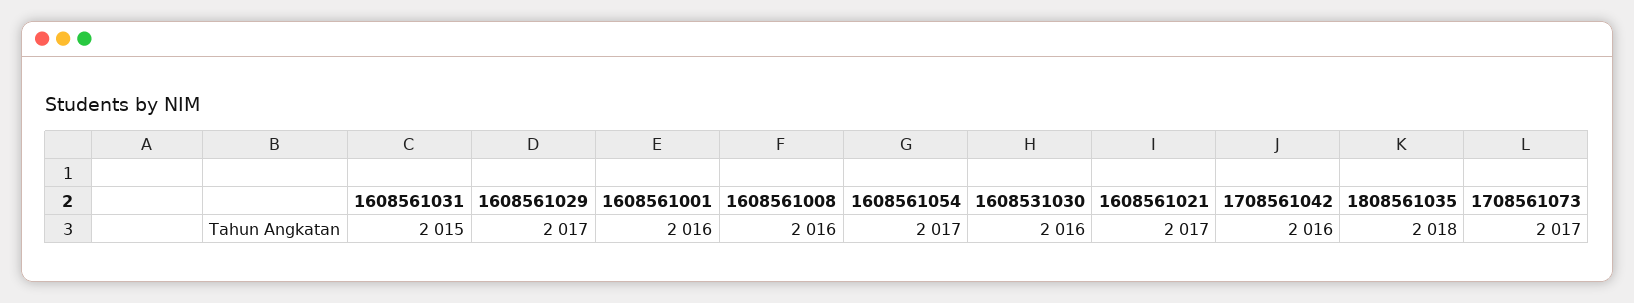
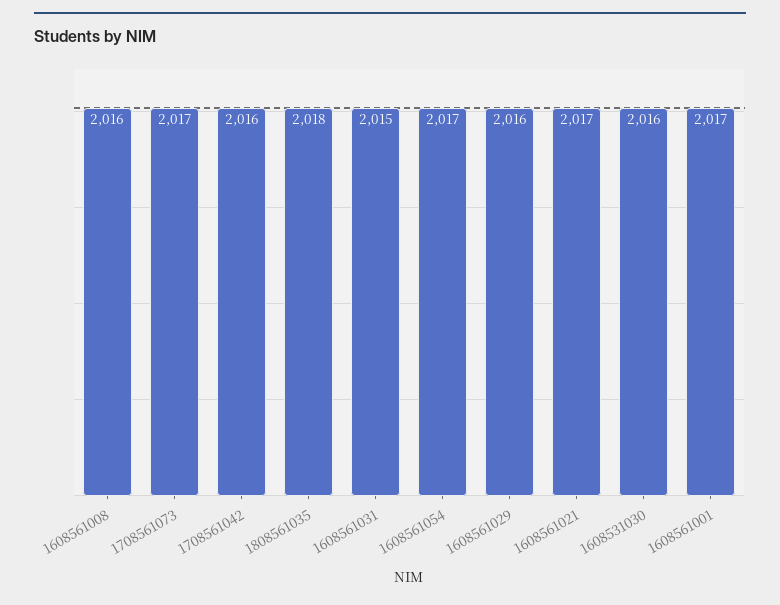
1608561029: 2017 -> 2016
1608561001: 2016 -> 2017

